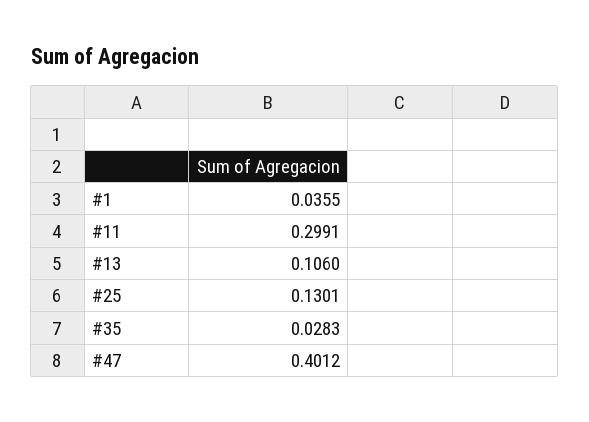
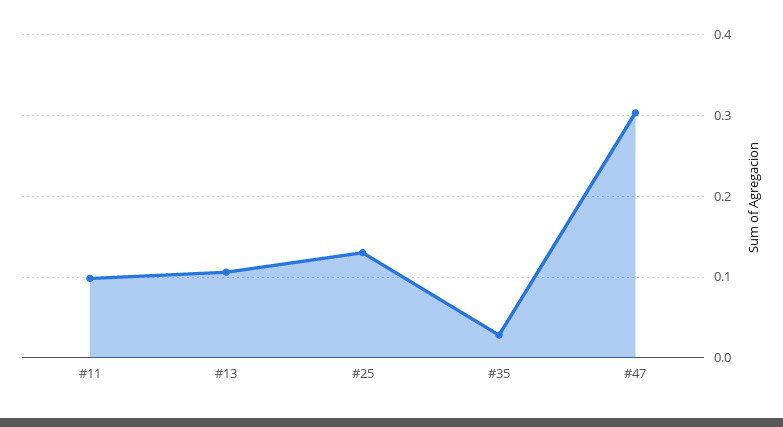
#1: 0.0355 -> none
#11: 0.2991 -> 0.1
#47: 0.4012 -> 0.3

